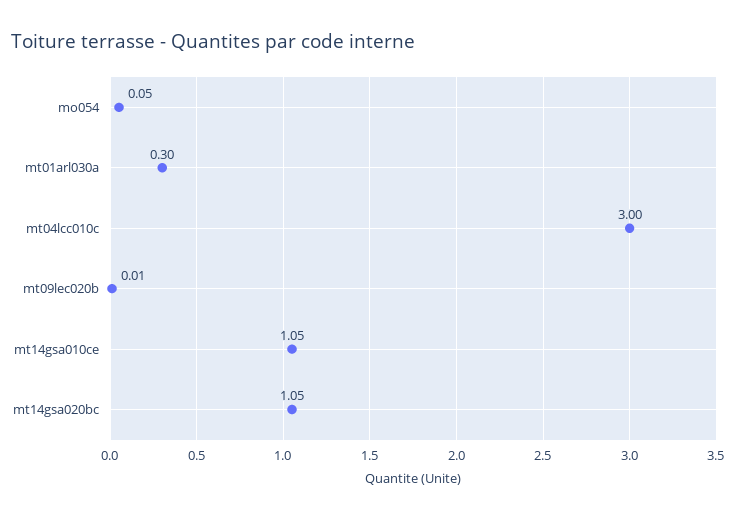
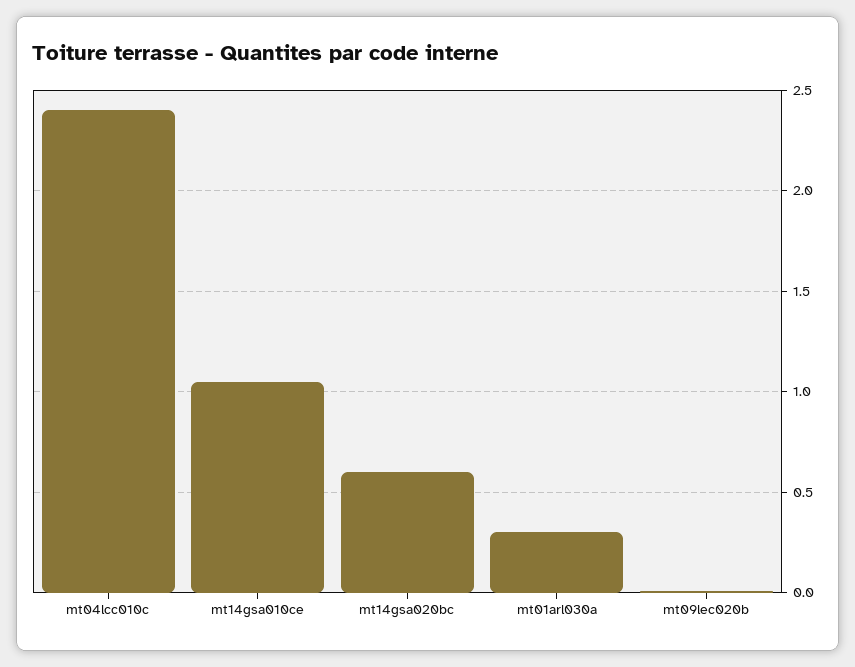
mo054: 0.05 -> none
mt04lcc010c: 3 -> 2.4
mt14gsa020bc: 1.05 -> 0.6

